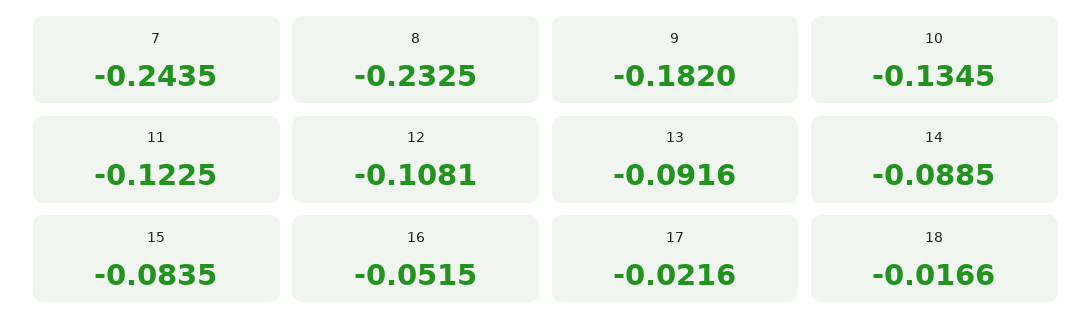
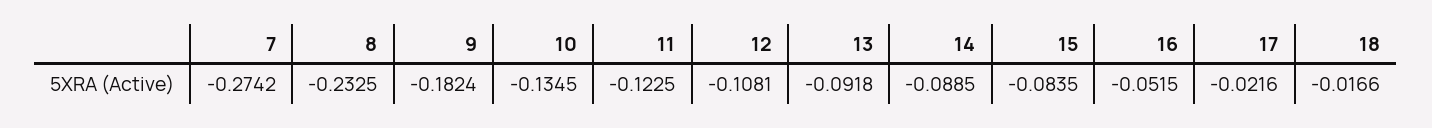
7: -0.2435 -> -0.2742
9: -0.182 -> -0.1824
13: -0.0916 -> -0.0918

